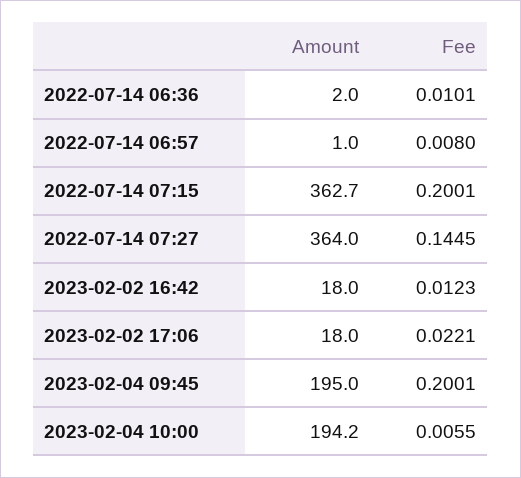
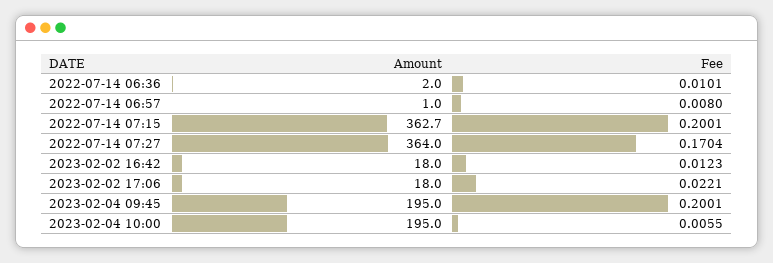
Fee, 2022-07-14 07:27: 0.1445 -> 0.1704
Amount, 2023-02-04 10:00: 194.2 -> 195

